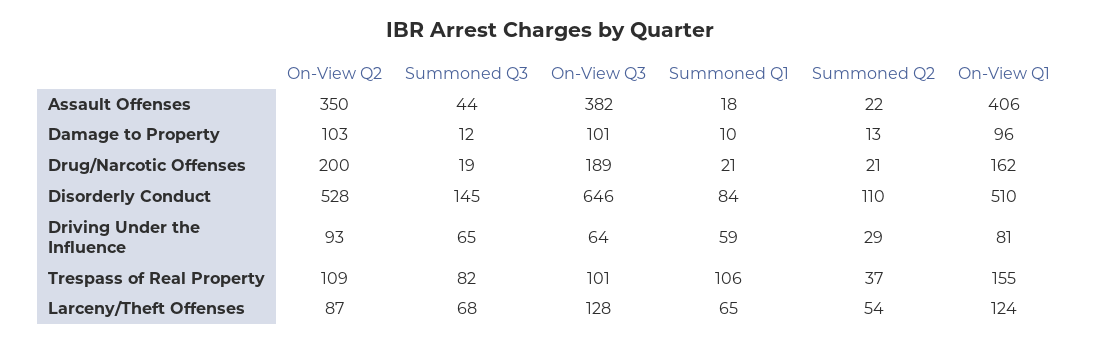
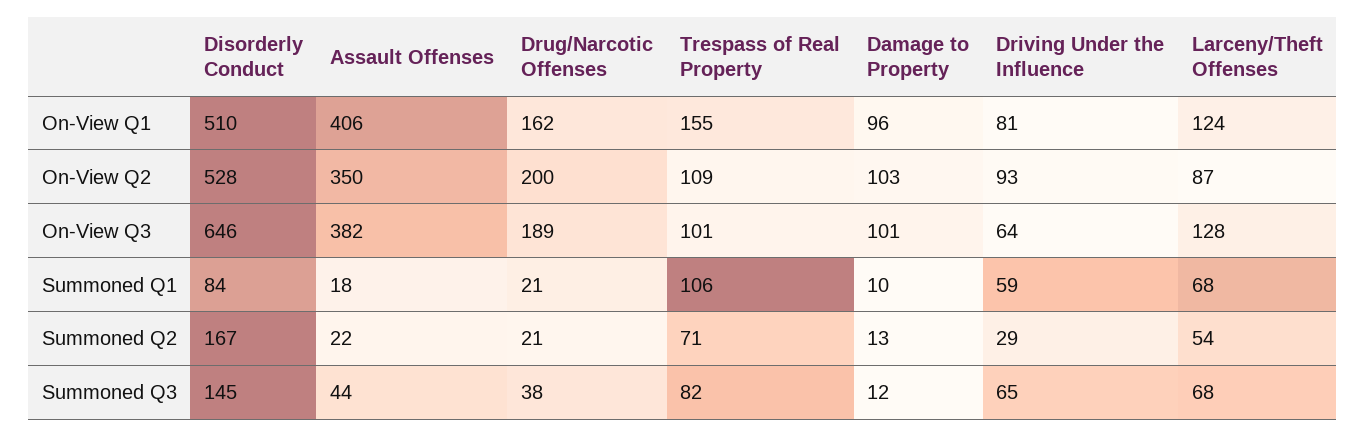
Summoned Q3, Drug/Narcotic Offenses: 19 -> 38
Summoned Q2, Disorderly Conduct: 110 -> 167
Summoned Q2, Trespass of Real Property: 37 -> 71
Summoned Q1, Larceny/Theft Offenses: 65 -> 68

